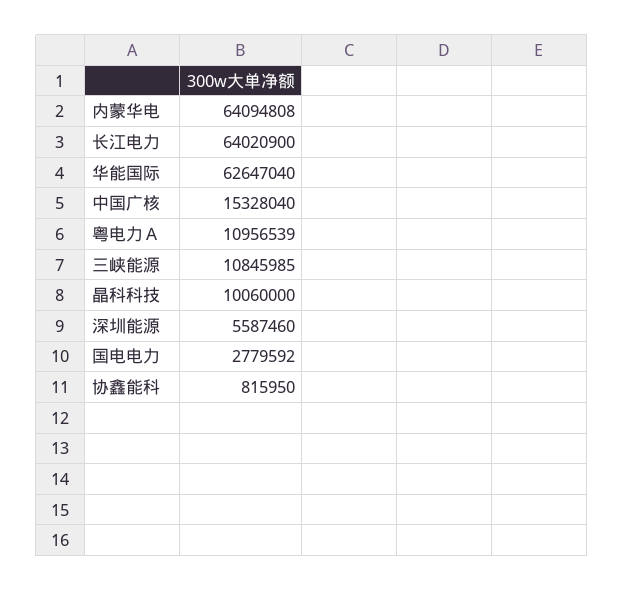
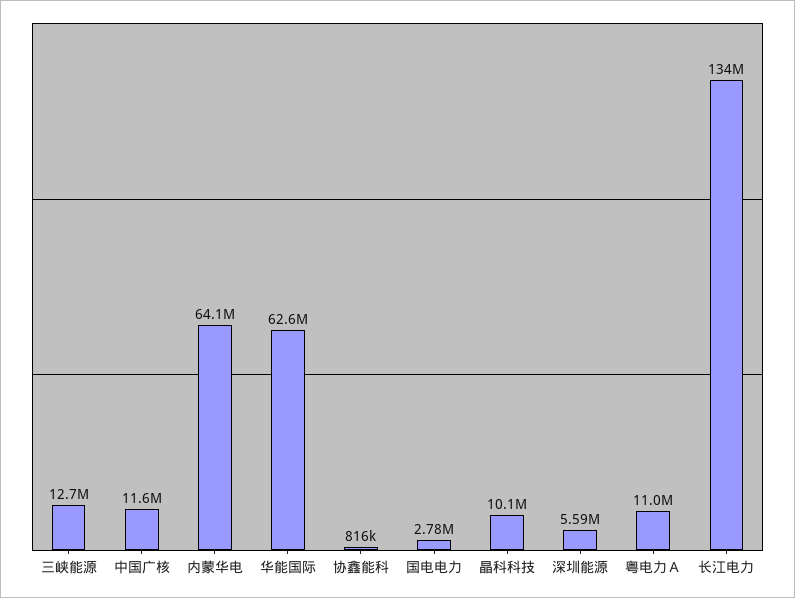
长江电力: 64020900 -> 134000000
中国广核: 15328040 -> 11600000
三峡能源: 10845985 -> 12700000

